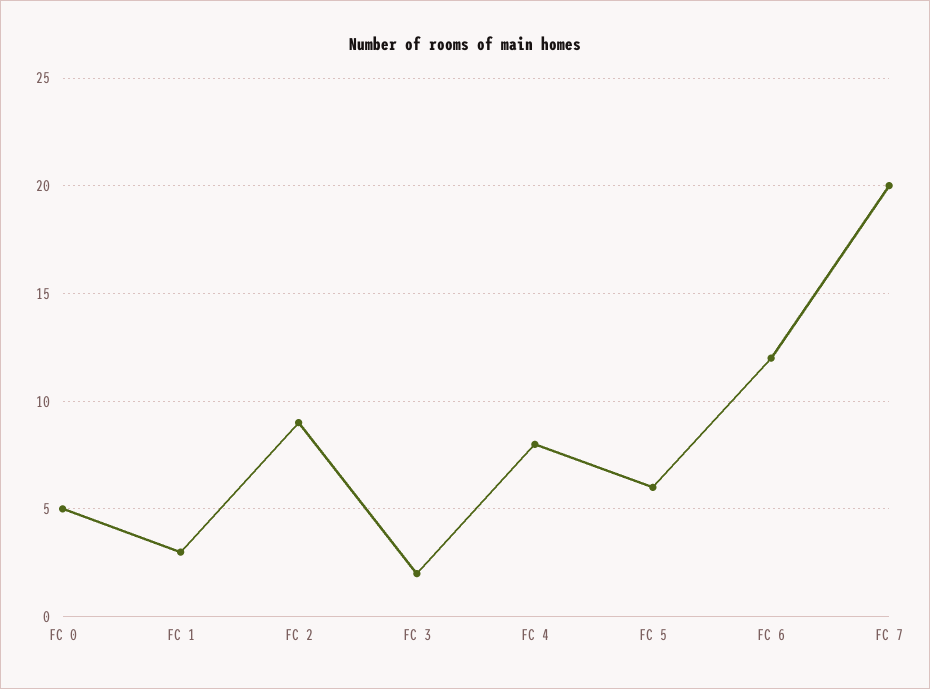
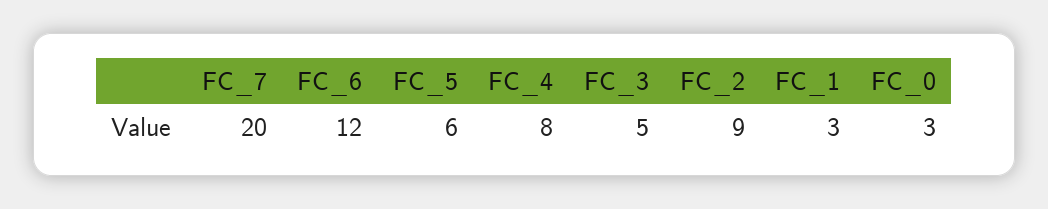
FC 0: 5 -> 3
FC 3: 2 -> 5

